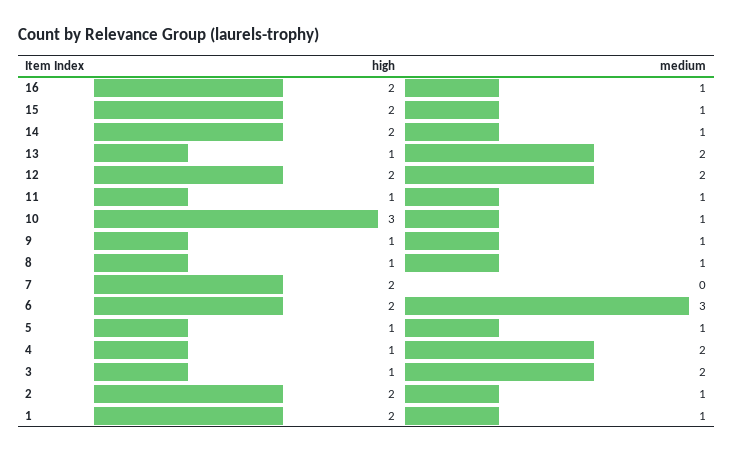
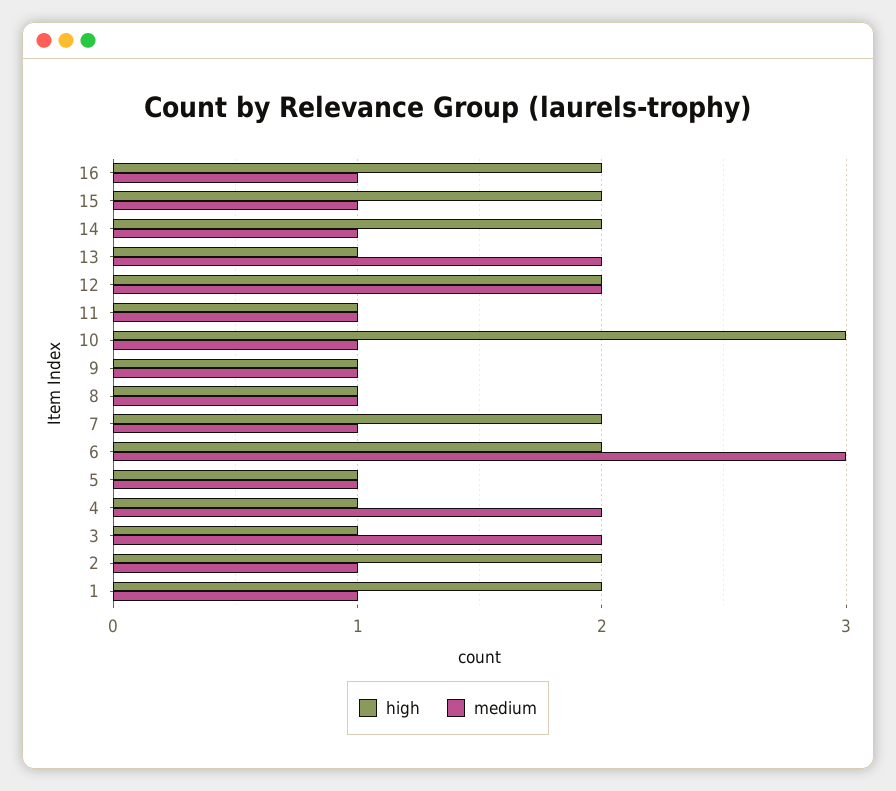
medium, 7: 0 -> 1

